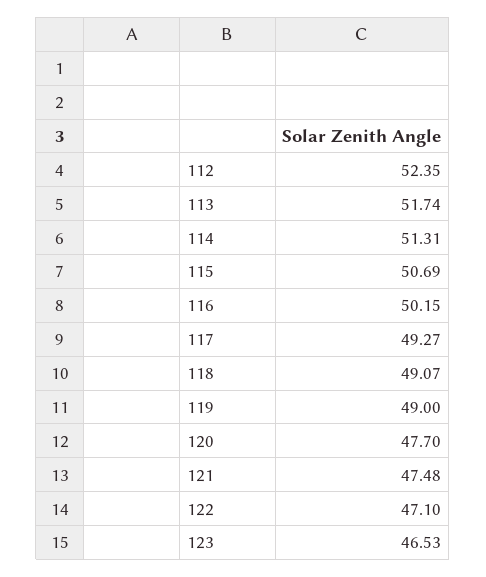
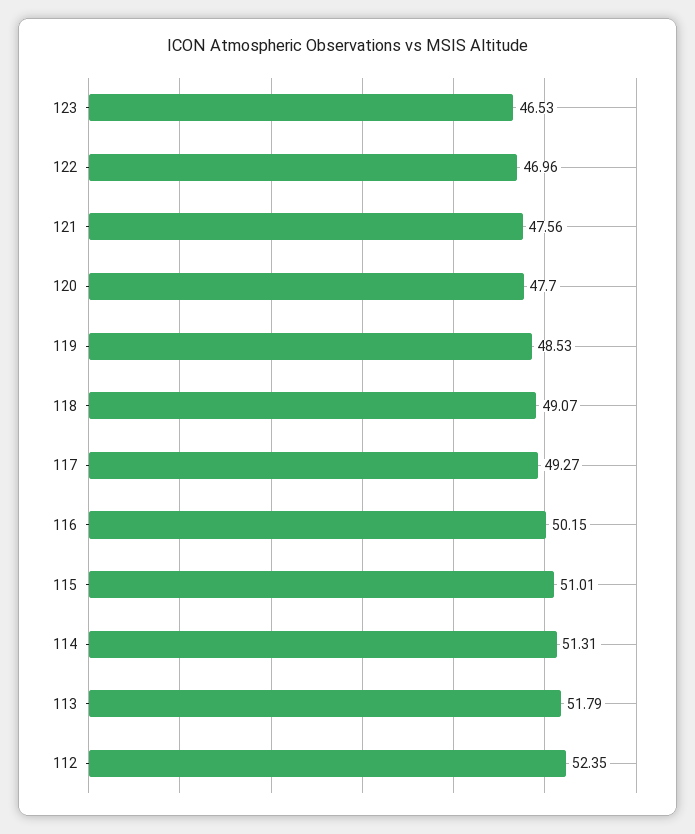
113: 51.74 -> 51.79
115: 50.69 -> 51.01
119: 49 -> 48.53
121: 47.48 -> 47.56
122: 47.1 -> 46.96

